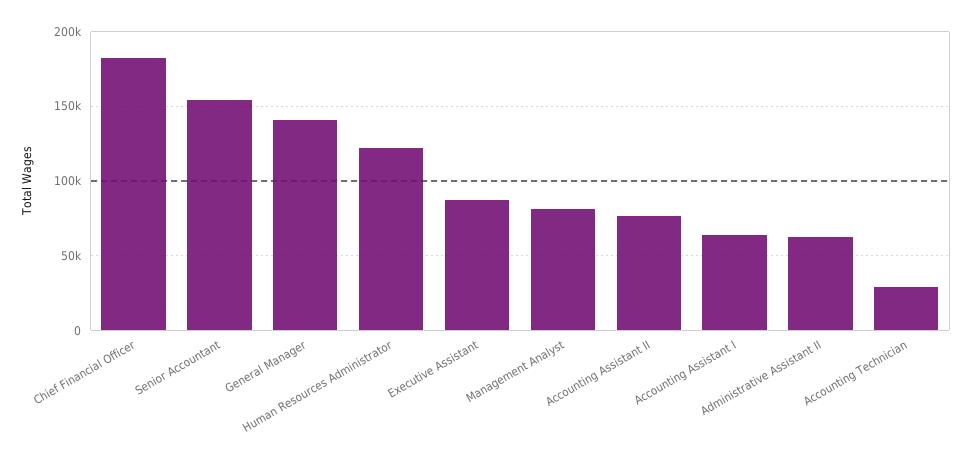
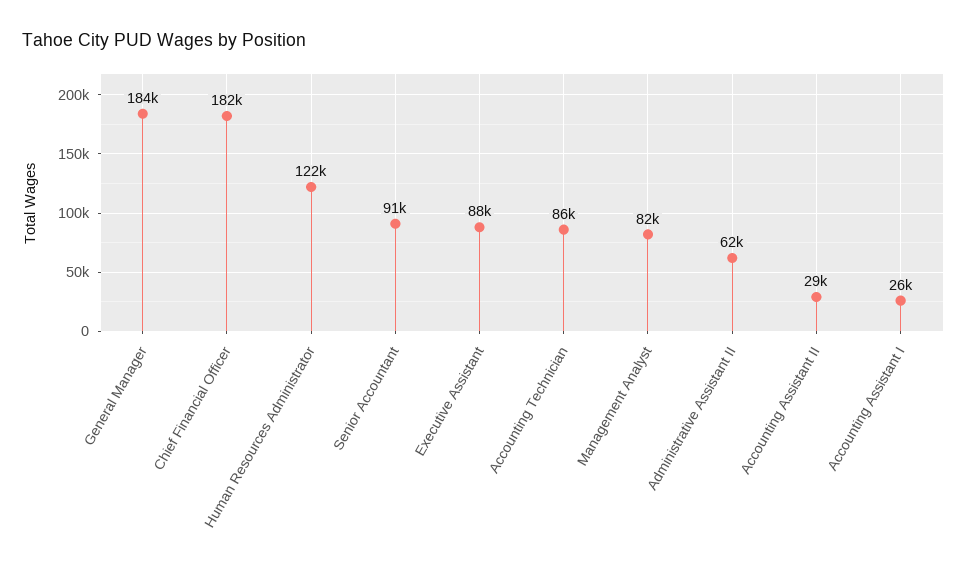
Senior Accountant: 155000 -> 91000
General Manager: 140000 -> 184000
Accounting Assistant II: 75000 -> 29000
Accounting Assistant I: 65000 -> 26000
Accounting Technician: 30000 -> 86000

